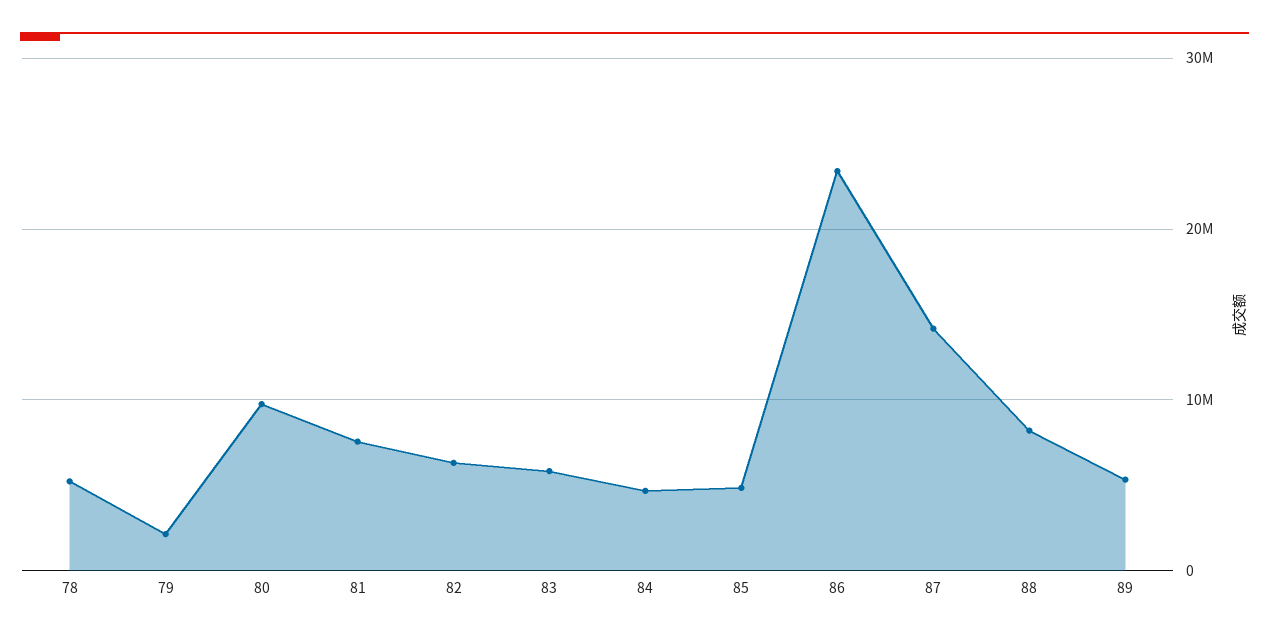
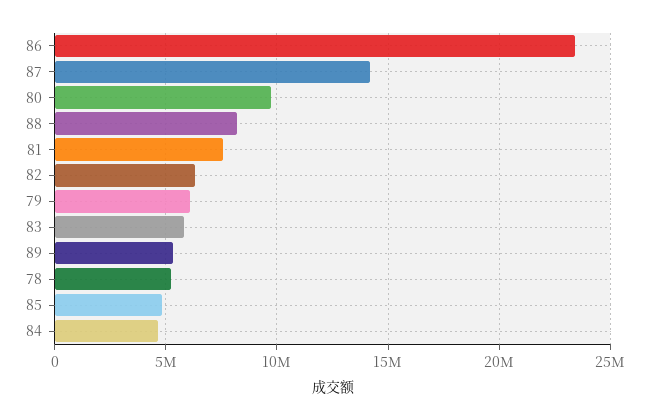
79: 2000000 -> 6000000

